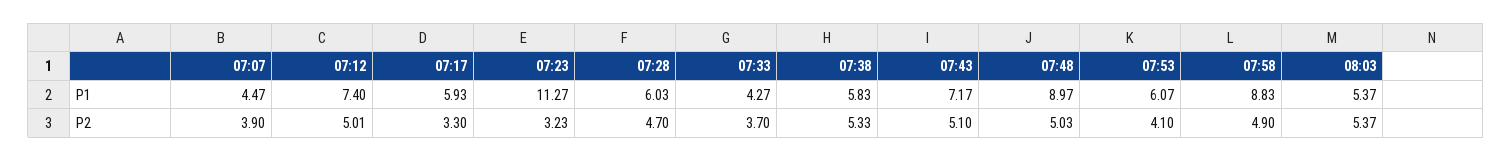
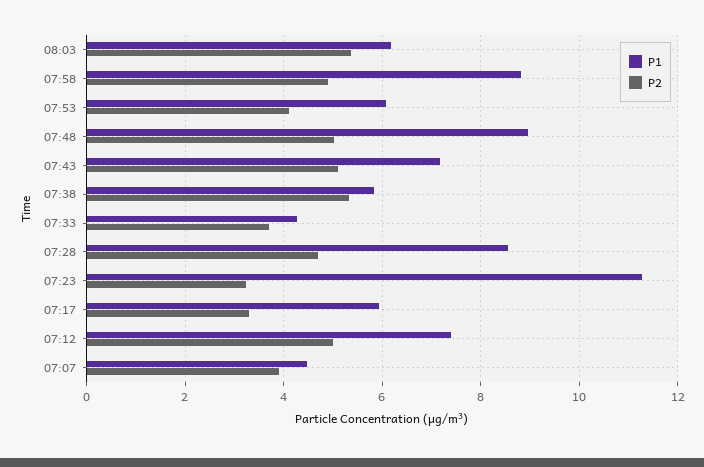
P1, 07:28: 6.03 -> 8.6
P1, 08:03: 5.37 -> 6.2

